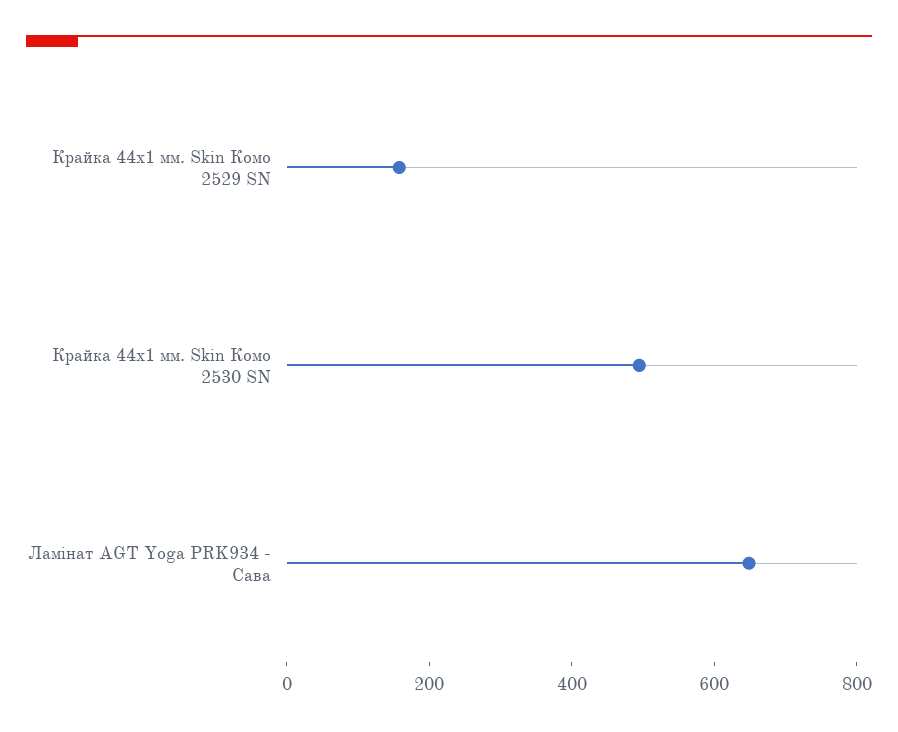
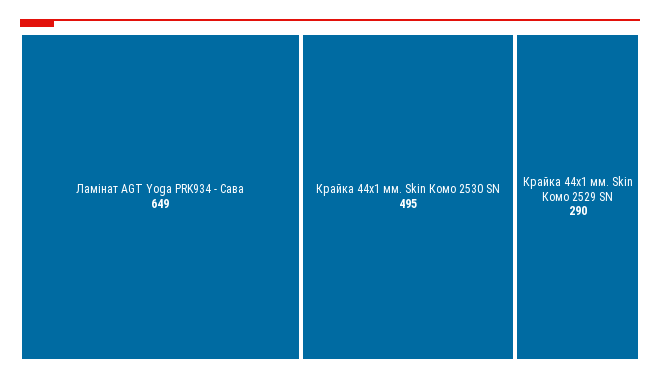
Крайка 44x1 мм. Skin Комо 2529 SN: 150 -> 290

